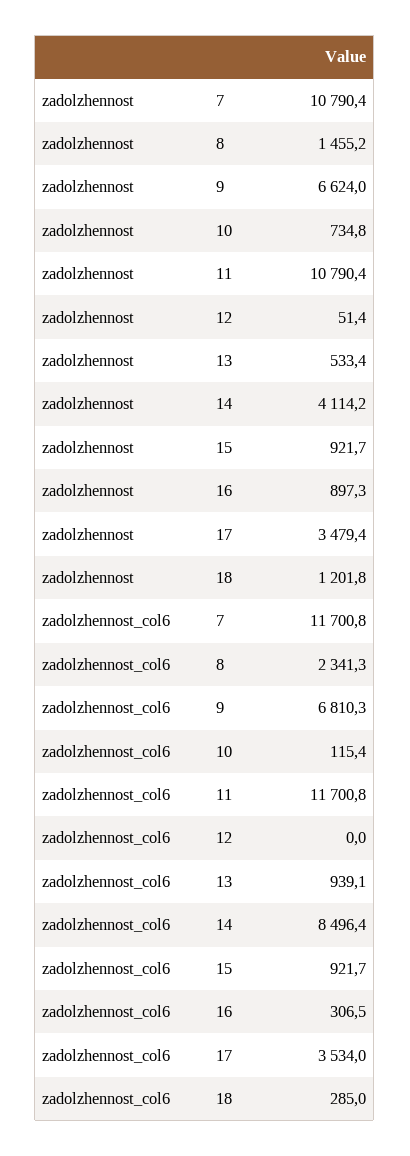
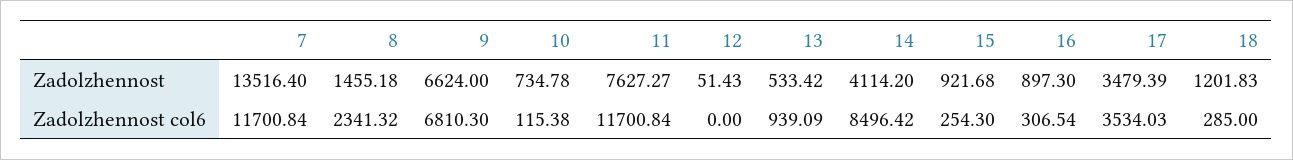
zadolzhennost, 7: 10790.4 -> 13516.4
zadolzhennost, 11: 10790.4 -> 7627.27
zadolzhennost_col6, 15: 921.7 -> 254.3

